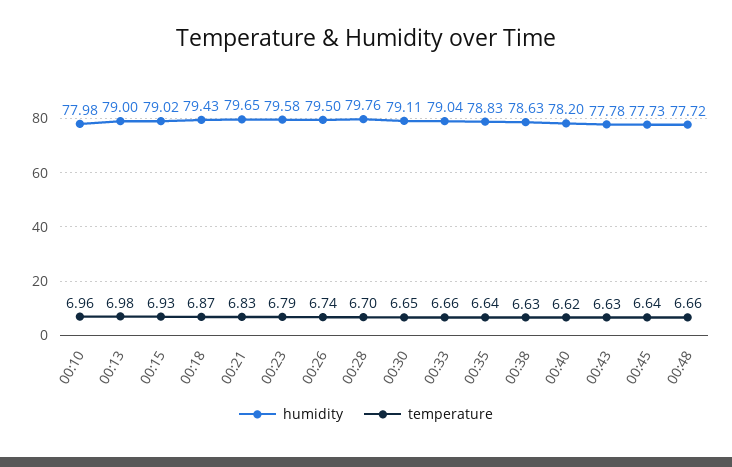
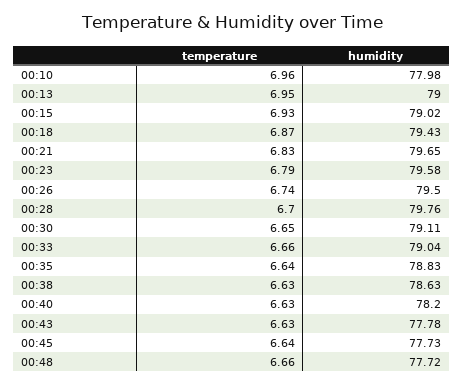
temperature, 00:13: 6.98 -> 6.95
temperature, 00:40: 6.62 -> 6.63

